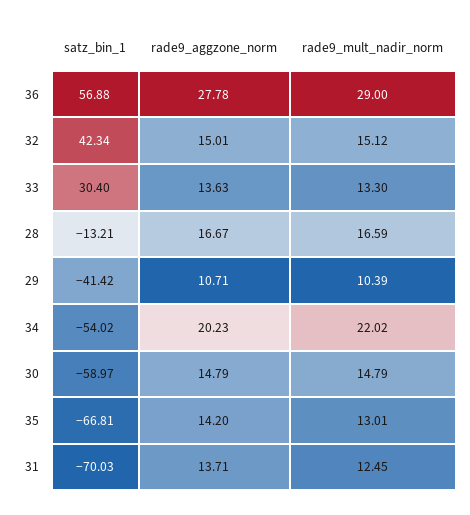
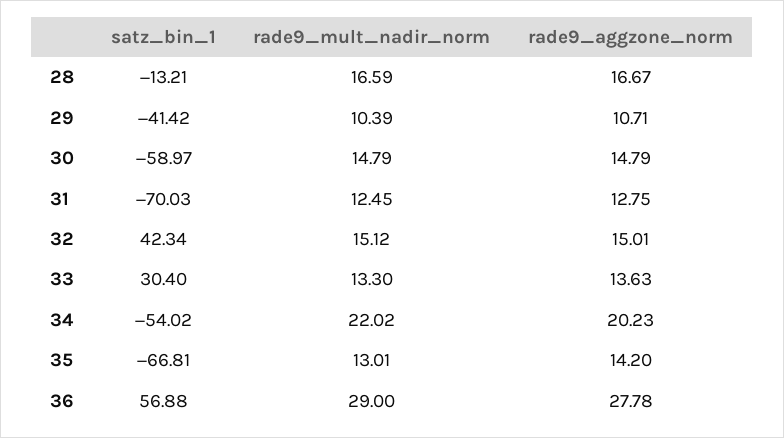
rade9_aggzone_norm, 31: 13.71 -> 12.75

